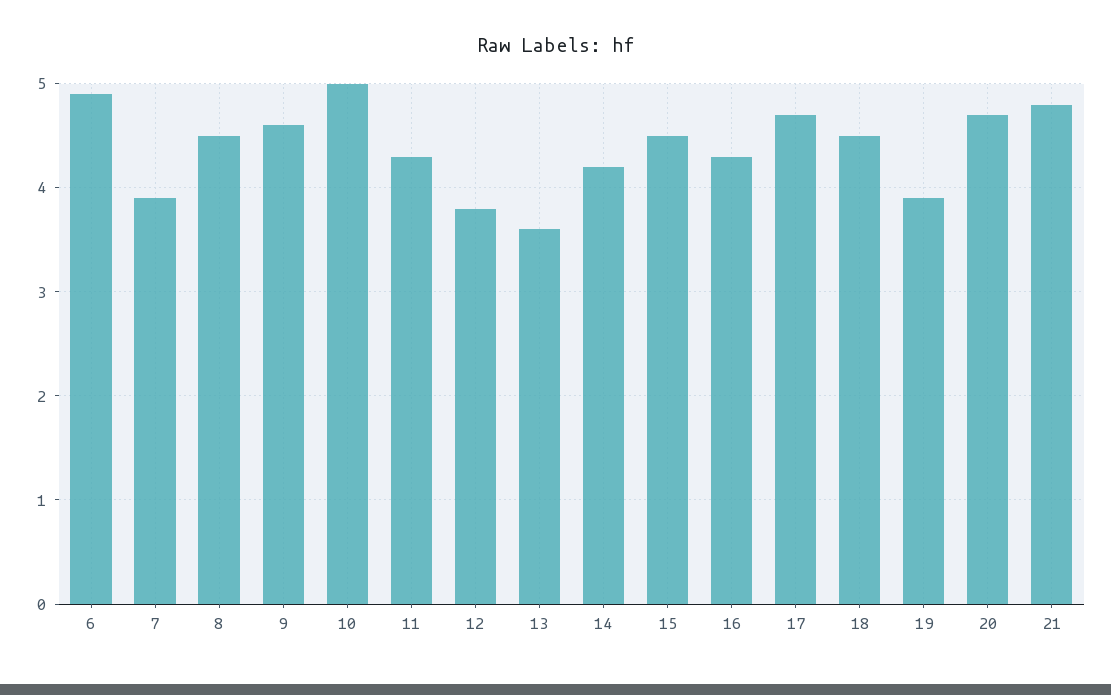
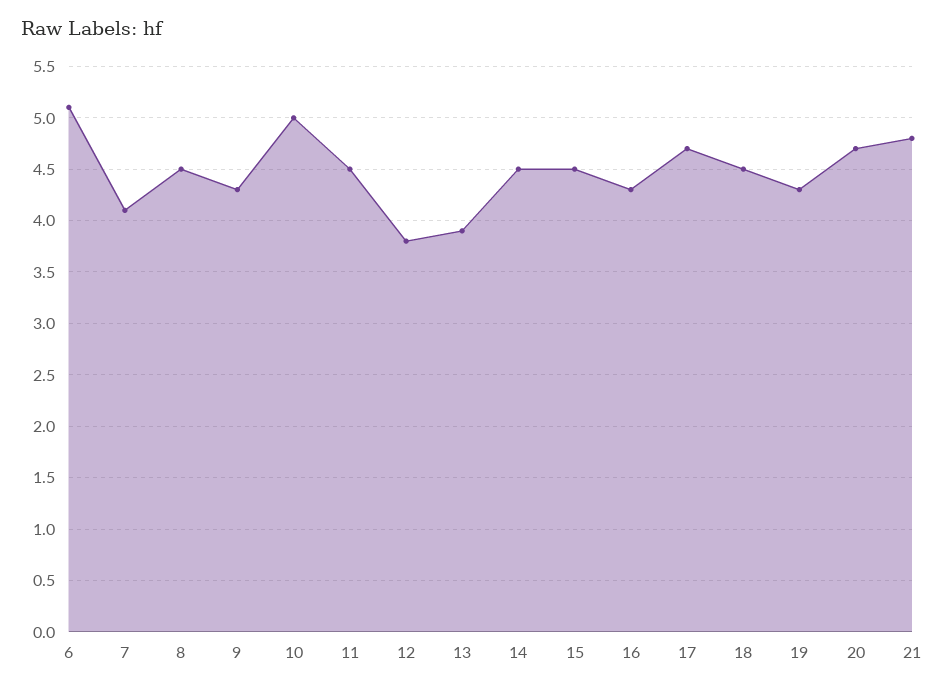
6: 4.9 -> 5.1
7: 3.9 -> 4.1
9: 4.6 -> 4.3
11: 4.3 -> 4.5
13: 3.6 -> 3.9
14: 4.2 -> 4.5
19: 3.9 -> 4.3

